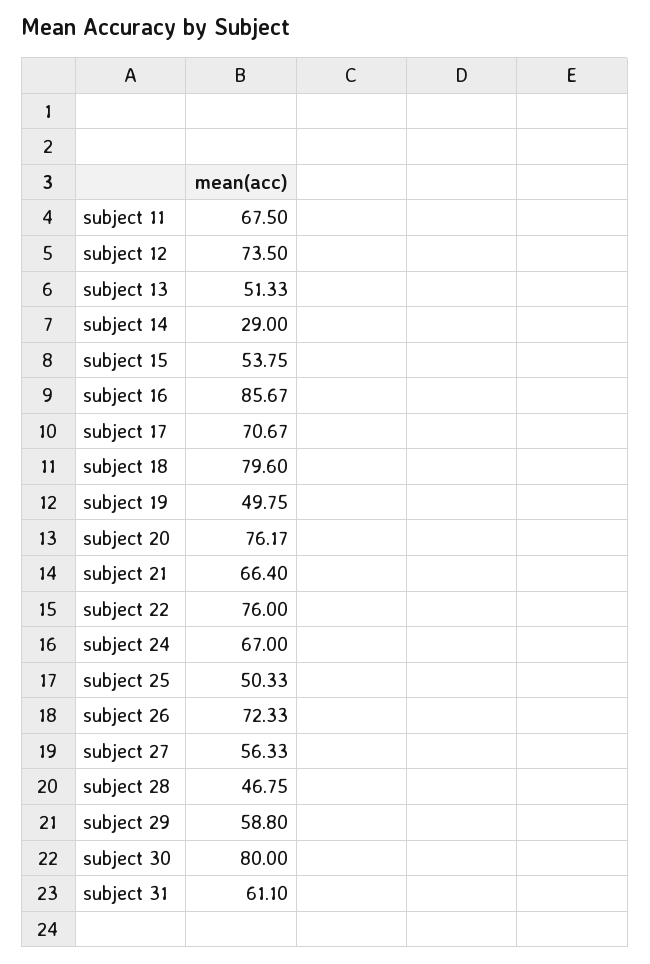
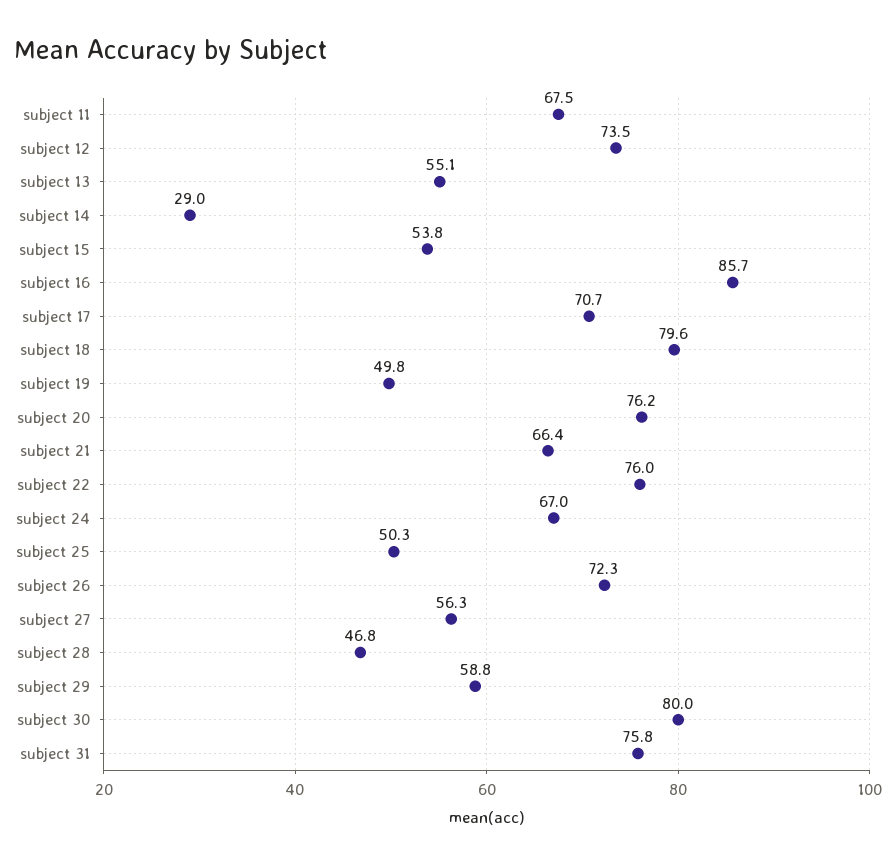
subject 13: 51.33 -> 55.1
subject 31: 61.1 -> 75.8

